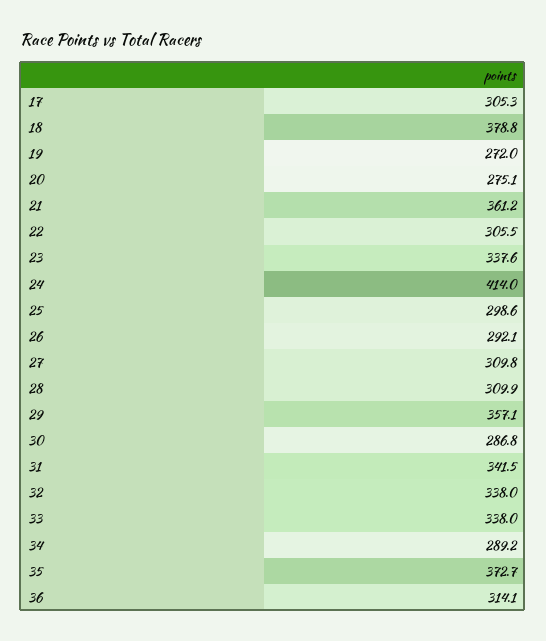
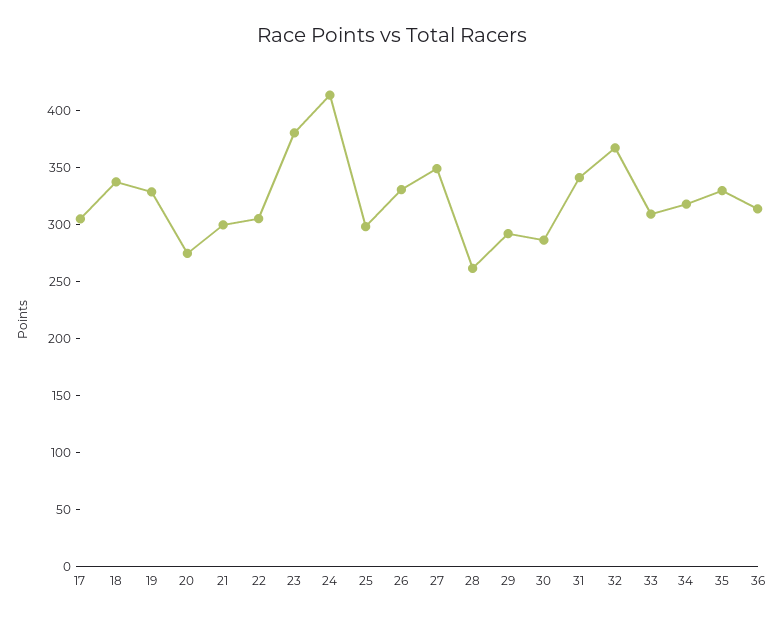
18: 378.8 -> 340
19: 272 -> 330
21: 361.2 -> 300
23: 337.6 -> 380
26: 292.1 -> 330
27: 309.8 -> 350
28: 309.9 -> 260
29: 357.1 -> 290
32: 338 -> 370
33: 338 -> 310
34: 289.2 -> 320
35: 372.7 -> 330

